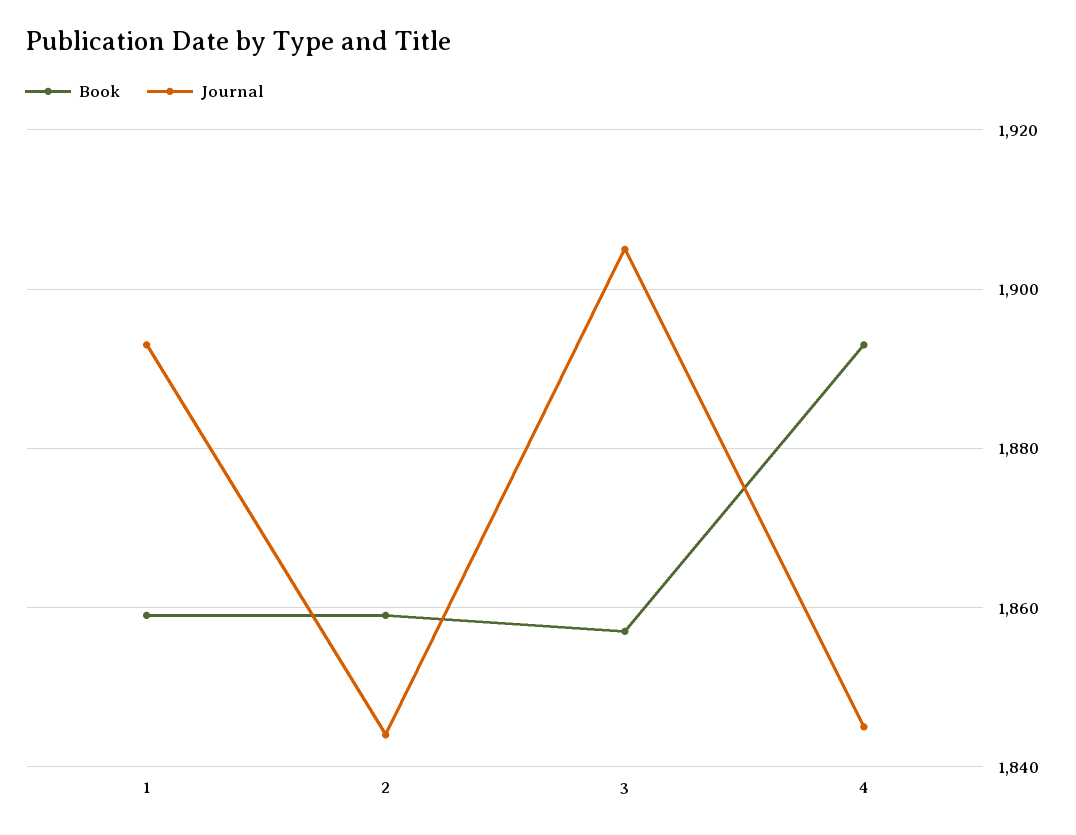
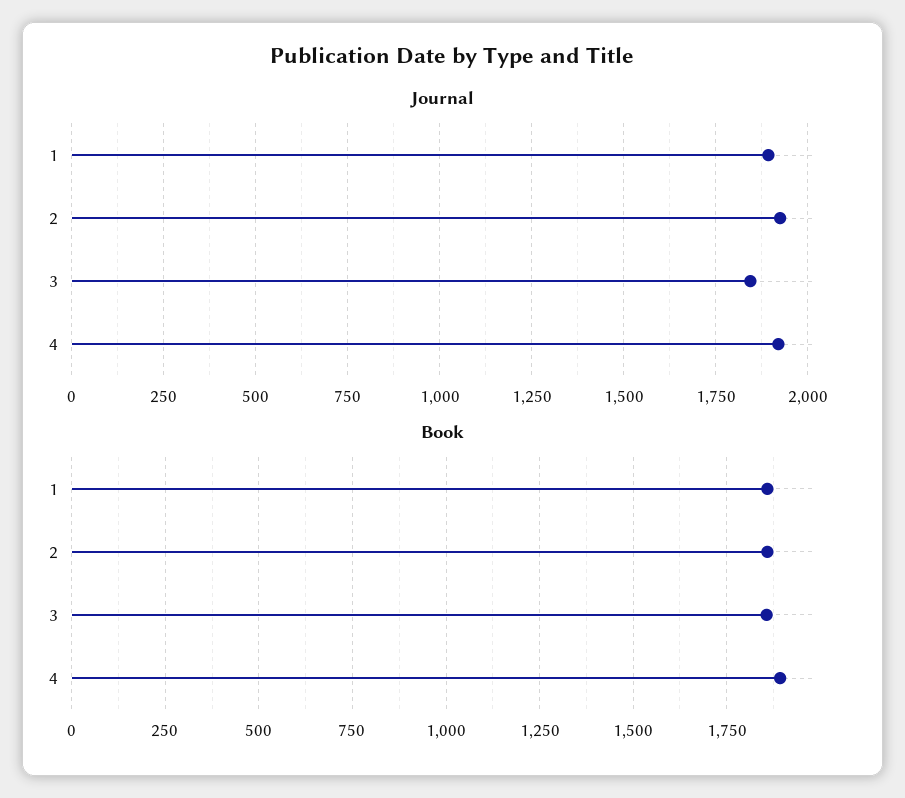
Journal, 2: 1845 -> 1925
Journal, 3: 1905 -> 1850
Journal, 4: 1845 -> 1925

